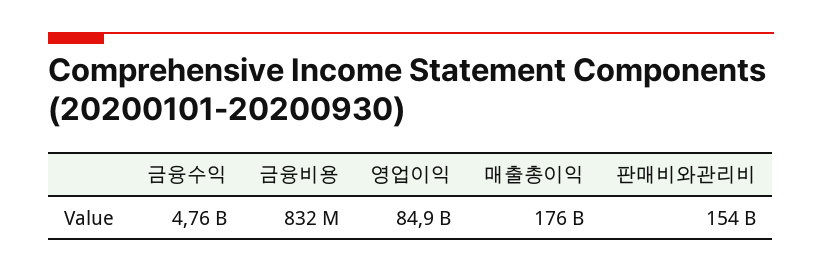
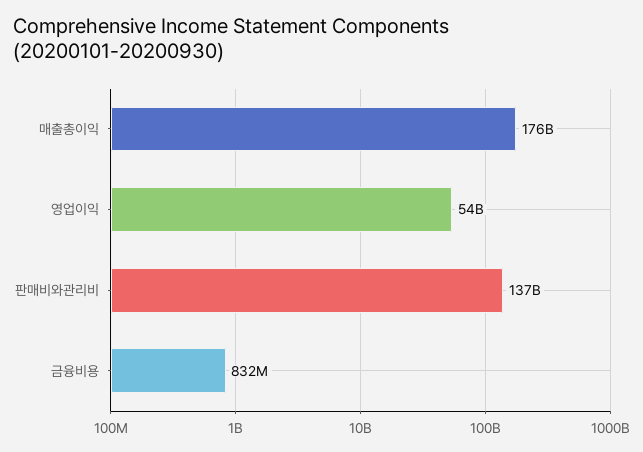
금융수익: 4760000000 -> none
영업이익: 84900000000 -> 54000000000
판매비와관리비: 154000000000 -> 137000000000

